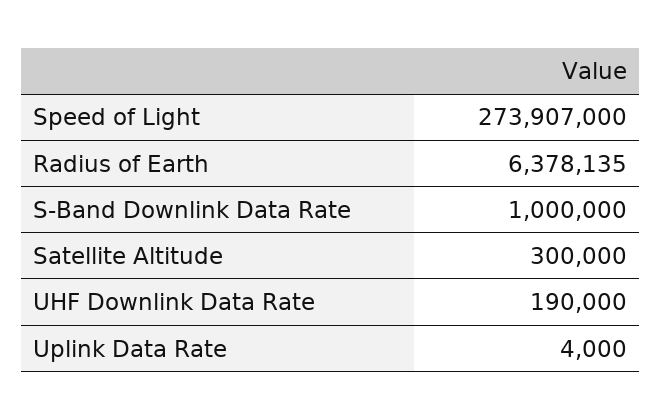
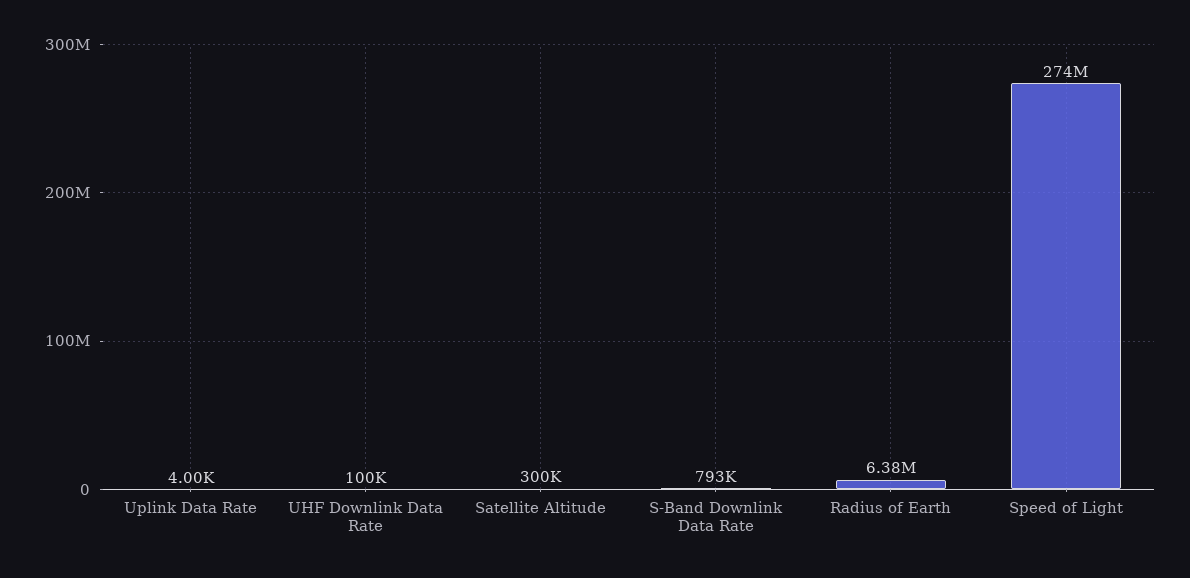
S-Band Downlink Data Rate: 1000000 -> 793000
UHF Downlink Data Rate: 190000 -> 100000

